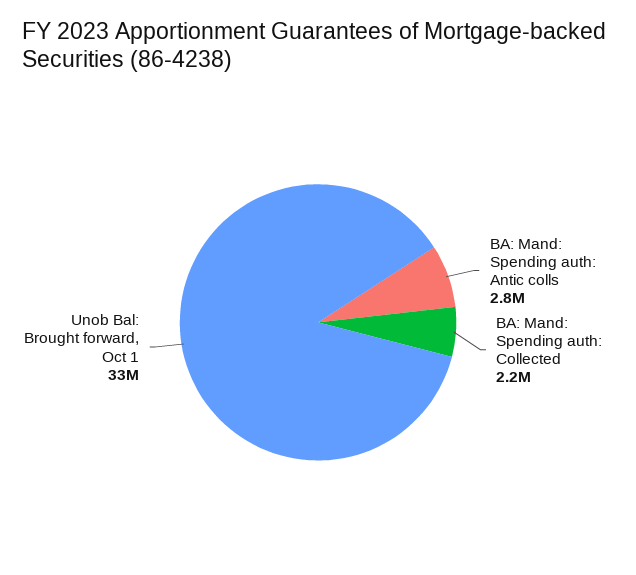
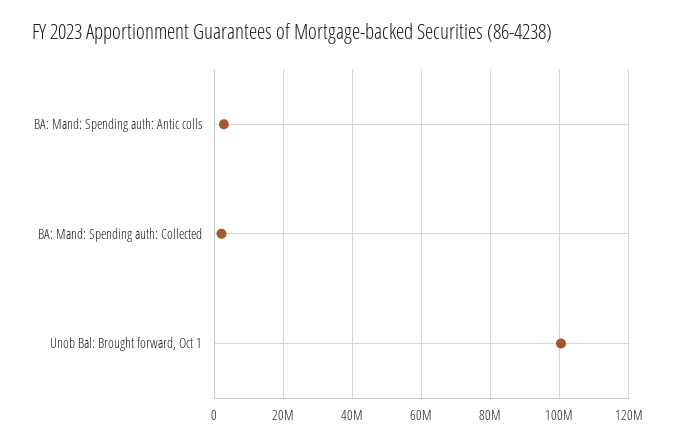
Unob Bal: Brought forward, Oct 1: 33000000 -> 100000000

